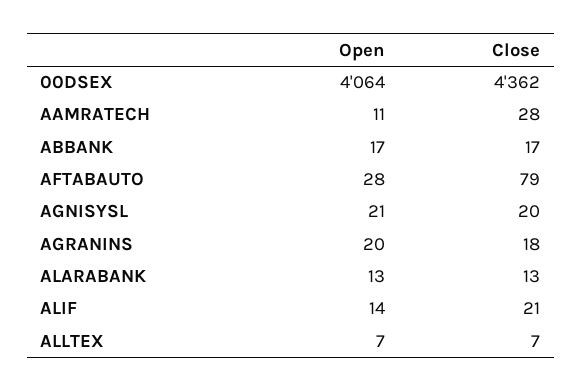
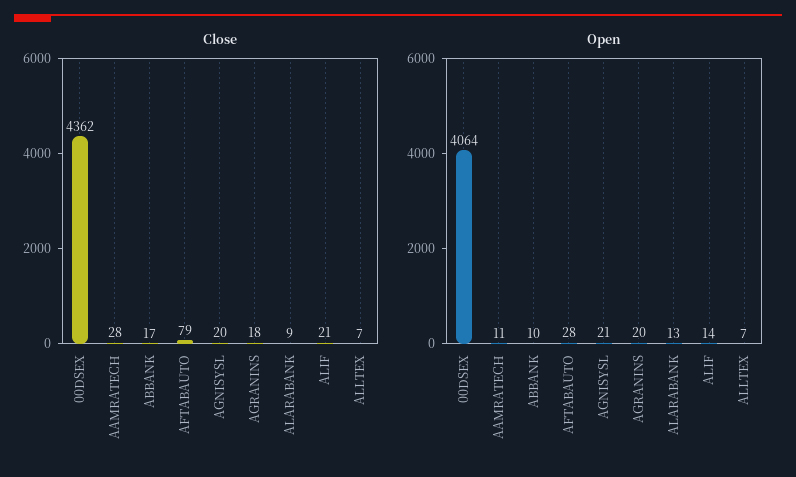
Open, ABBANK: 17 -> 10
Close, ALARABANK: 13 -> 9

